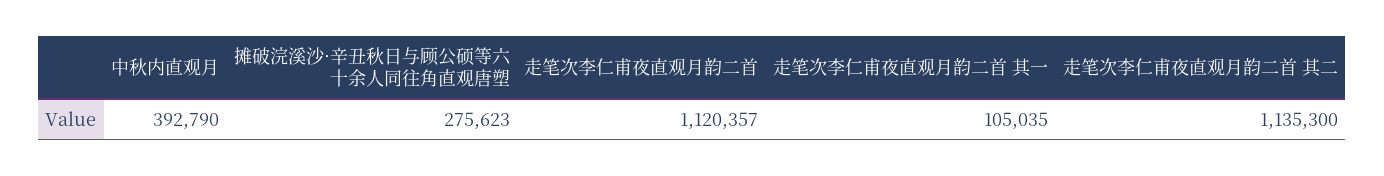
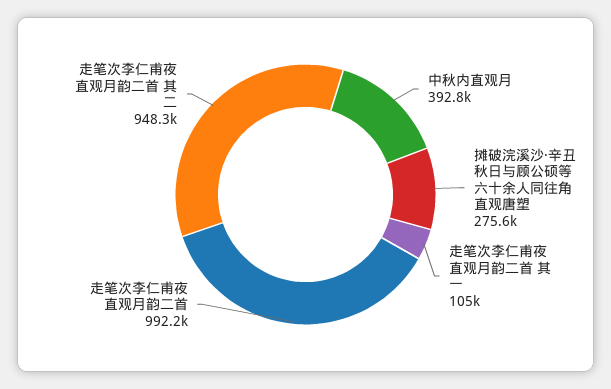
走笔次李仁甫夜直观月韵二首: 1120357 -> 992200
走笔次李仁甫夜直观月韵二首 其二: 1135300 -> 948300

